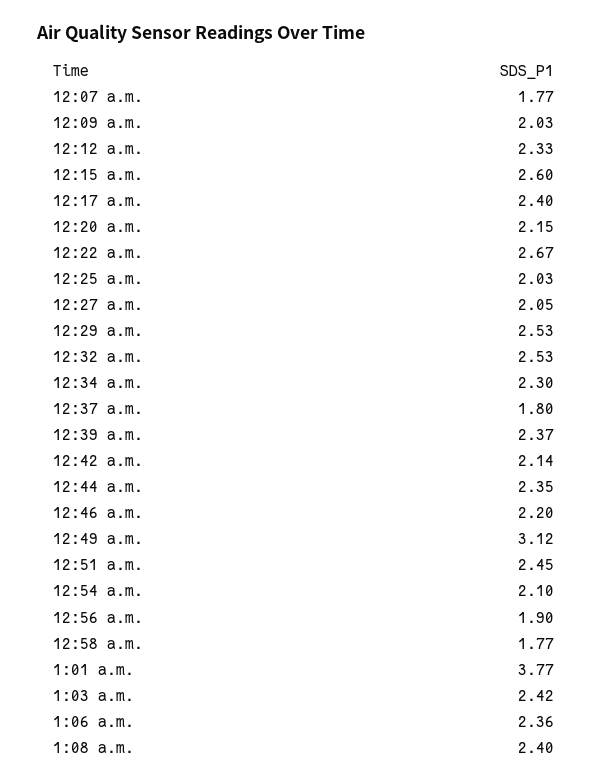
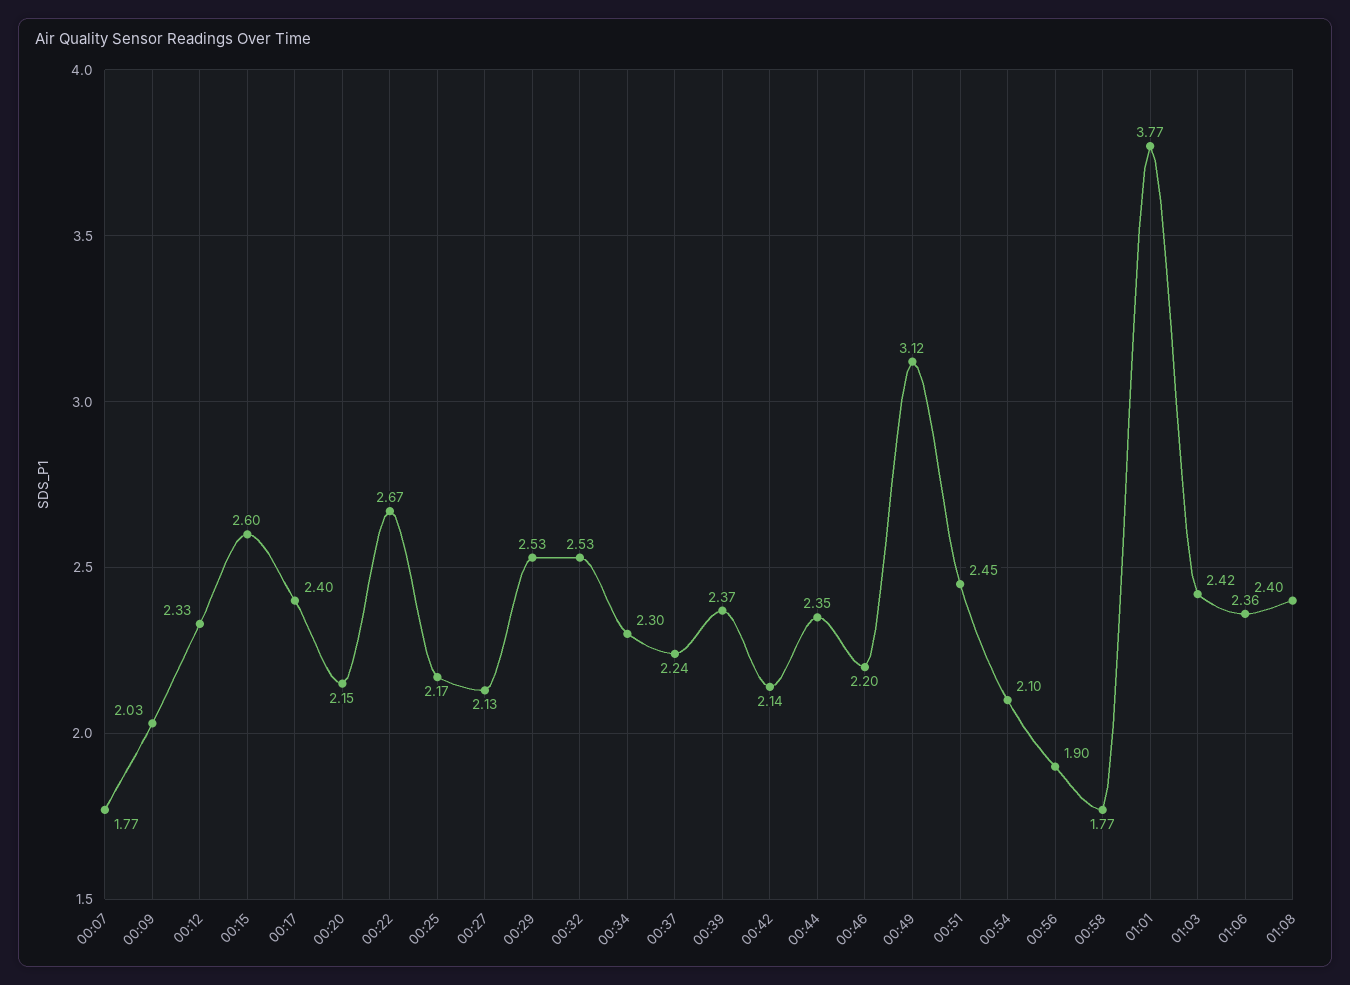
12:25 a.m.: 2.03 -> 2.17
12:27 a.m.: 2.05 -> 2.13
12:37 a.m.: 1.8 -> 2.24

